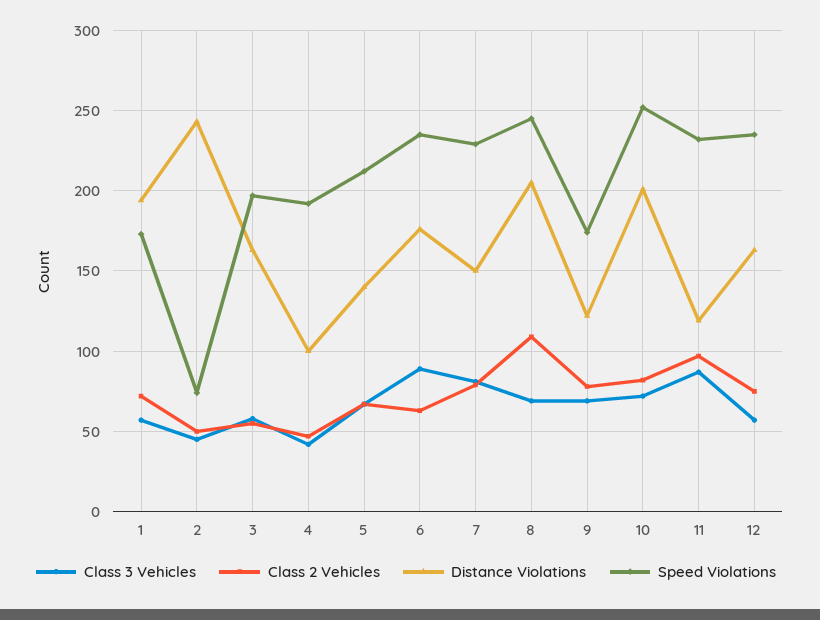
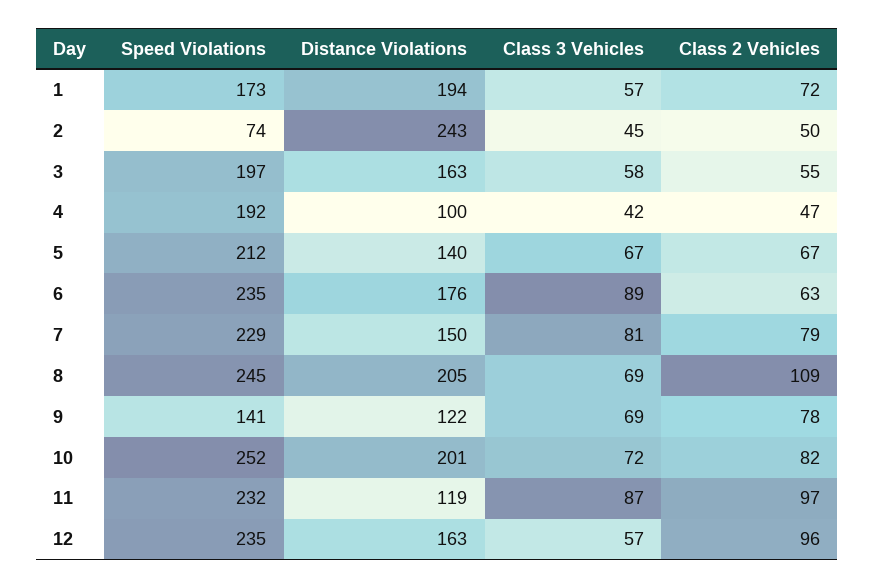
Speed Violations, 9: 175 -> 141
Class 2 Vehicles, 12: 75 -> 96

